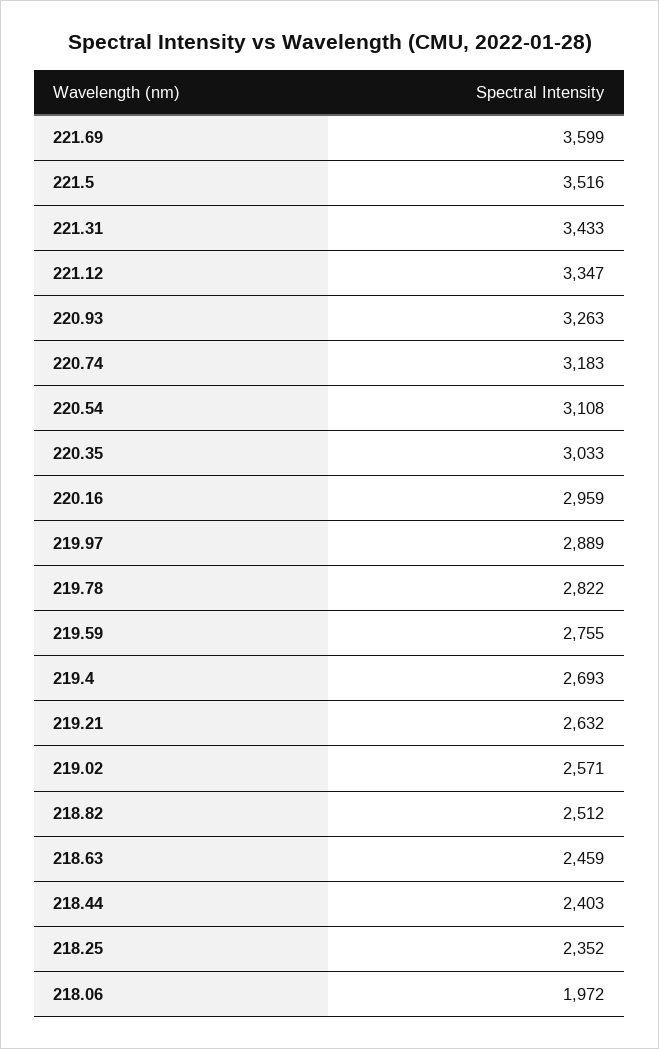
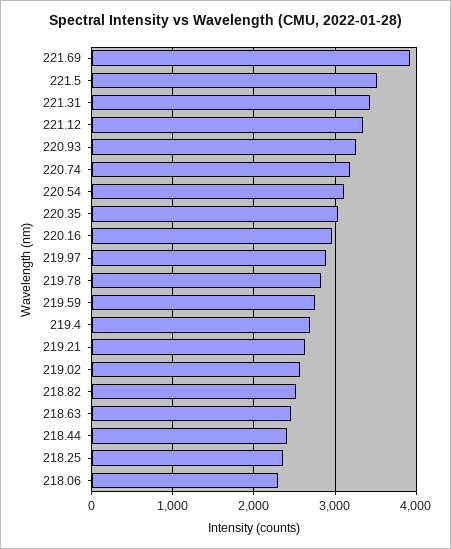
221.69: 3599 -> 3900
218.06: 1972 -> 2300

